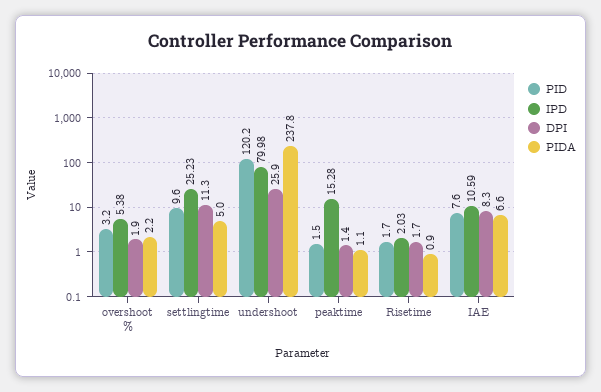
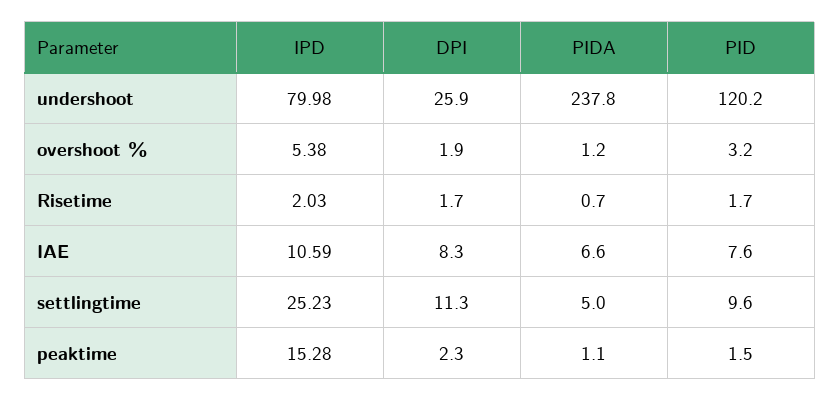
PIDA, overshoot %: 2.2 -> 1.2
DPI, peaktime: 1.4 -> 2.3
PIDA, Risetime: 0.9 -> 0.7

